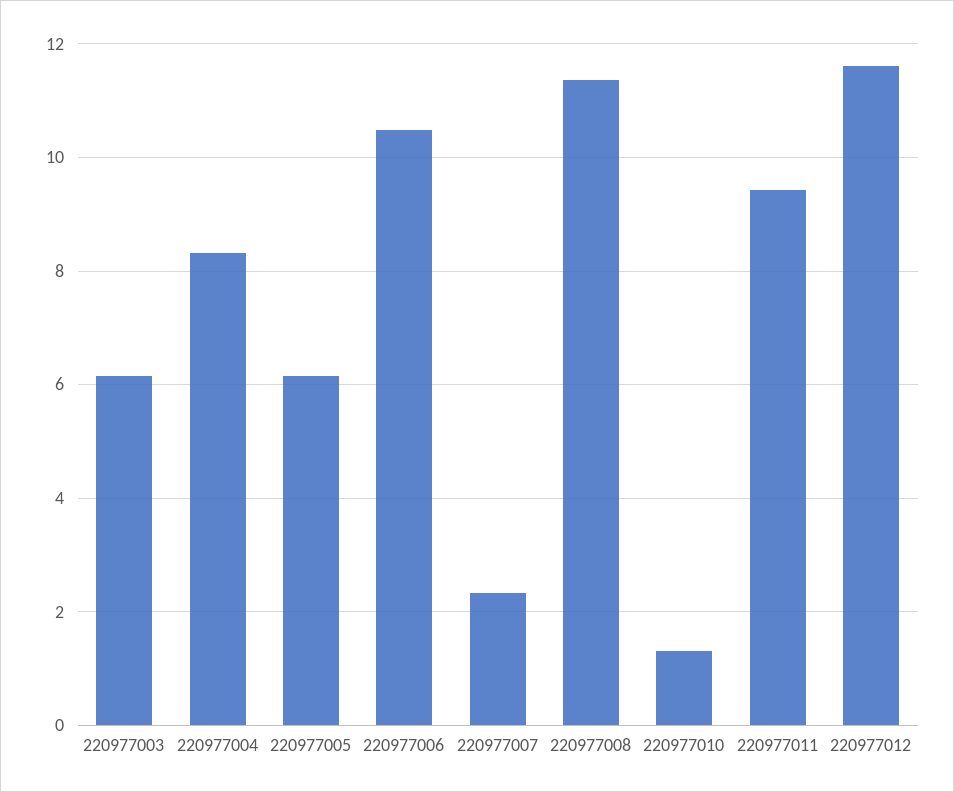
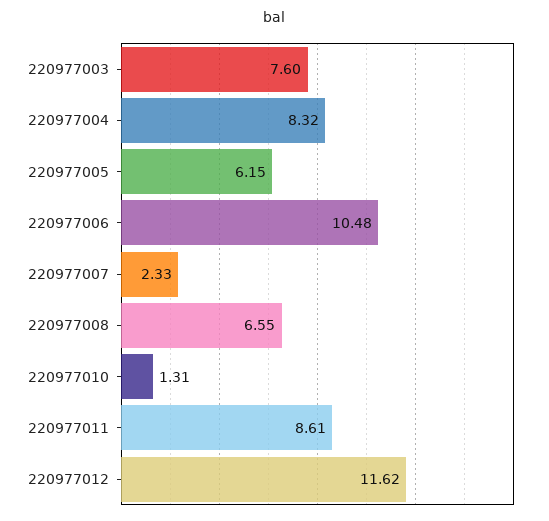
220977003: 6.2 -> 7.6
220977008: 11.4 -> 6.55
220977011: 9.4 -> 8.61

